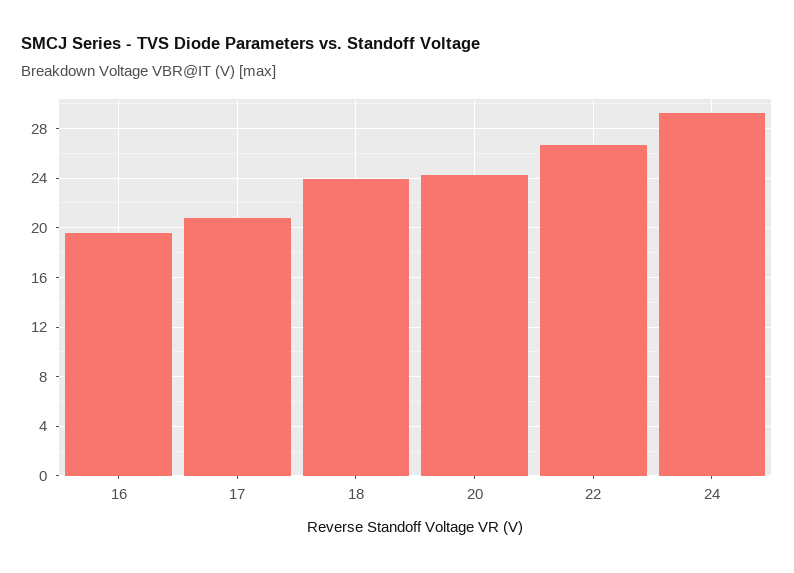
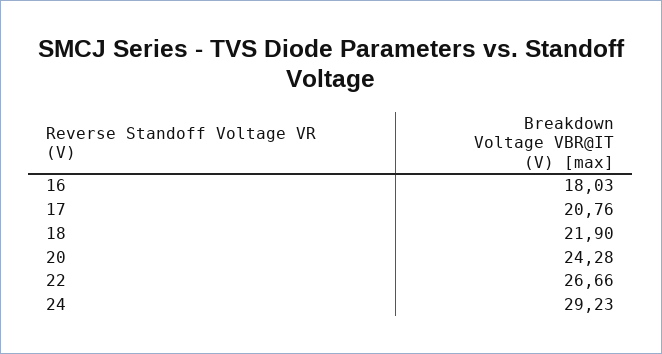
16: 19.5 -> 18.03
18: 24 -> 21.9

